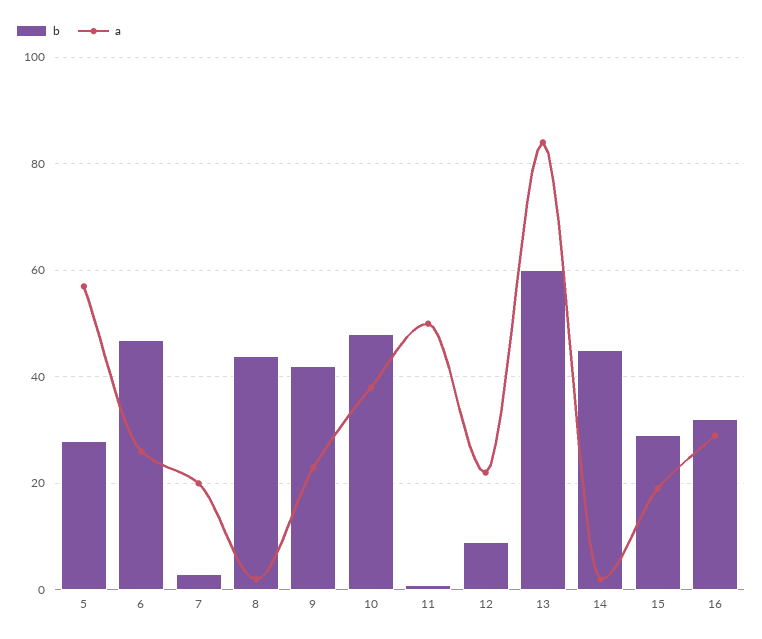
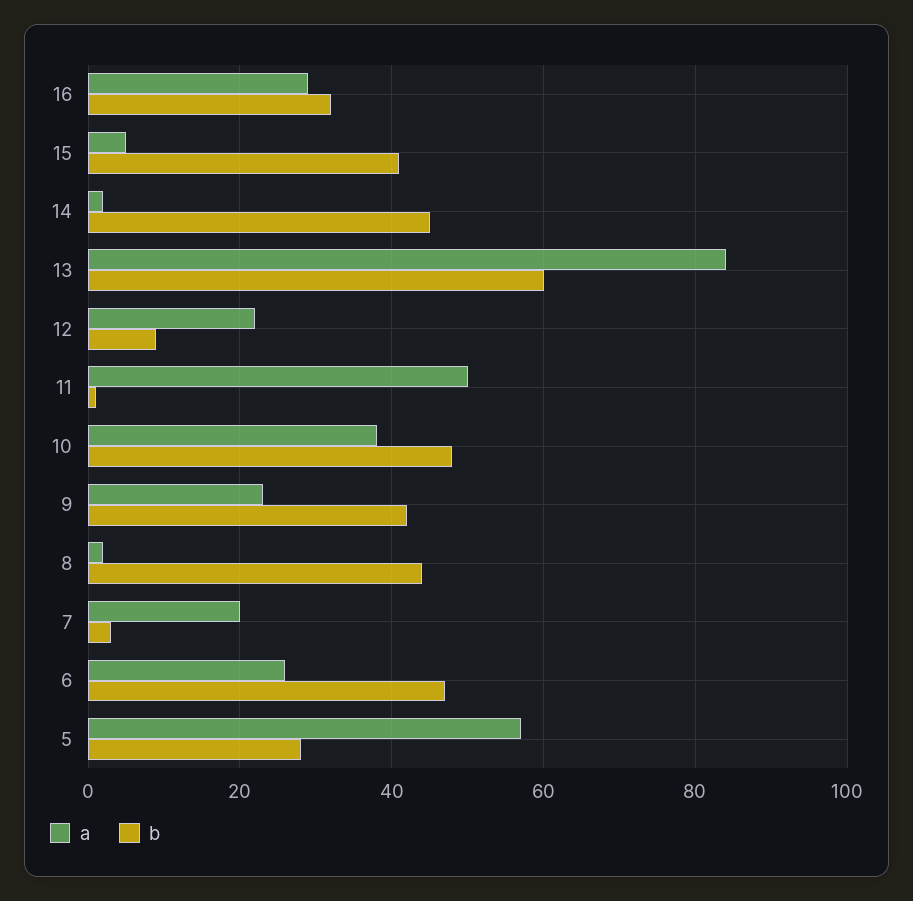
b, 15: 30 -> 40
a, 15: 20 -> 5

